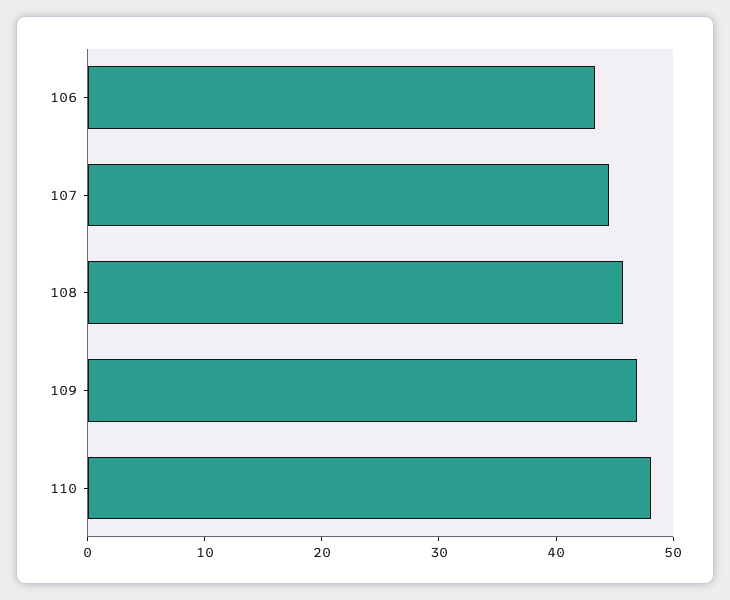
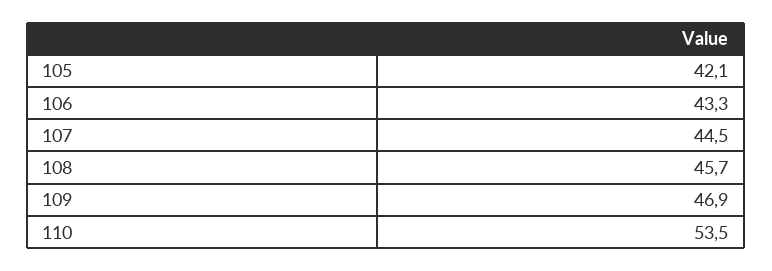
110: 48 -> 53.5
105: none -> 42.1

